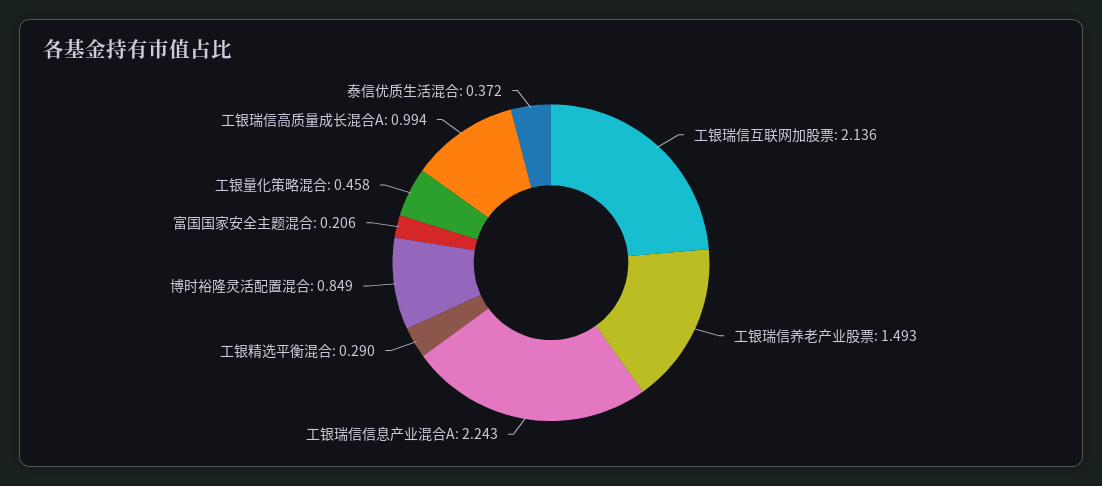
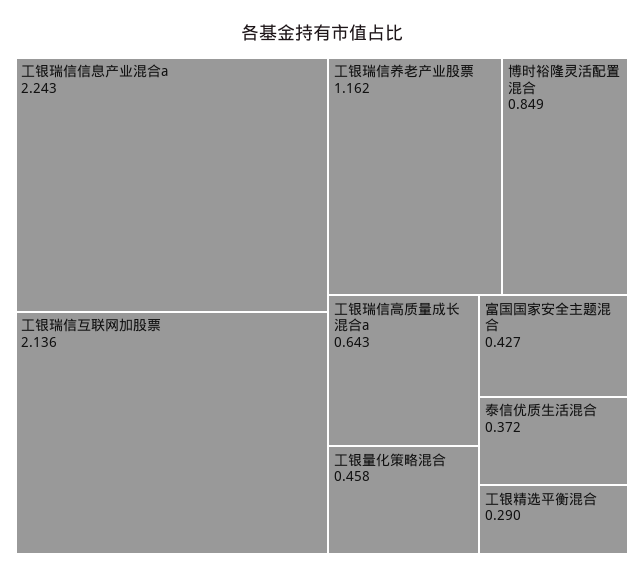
工银瑞信养老产业股票: 1.493 -> 1.162
富国国家安全主题混合: 0.206 -> 0.427
工银瑞信高质量成长混合A: 0.994 -> 0.643

